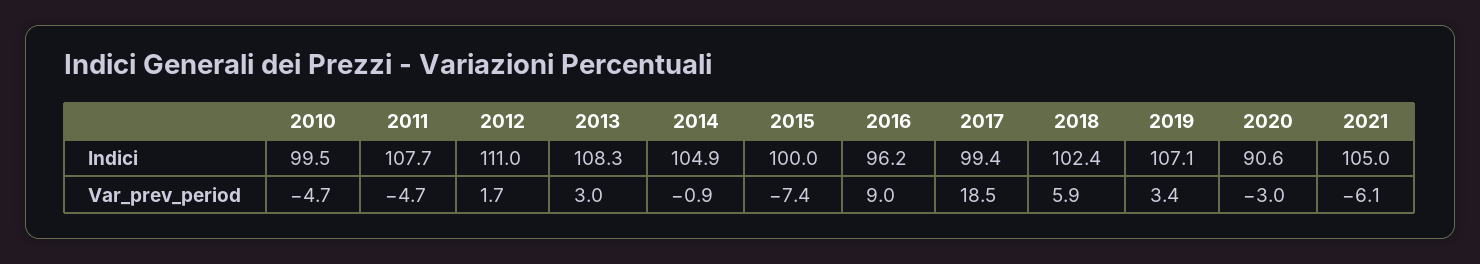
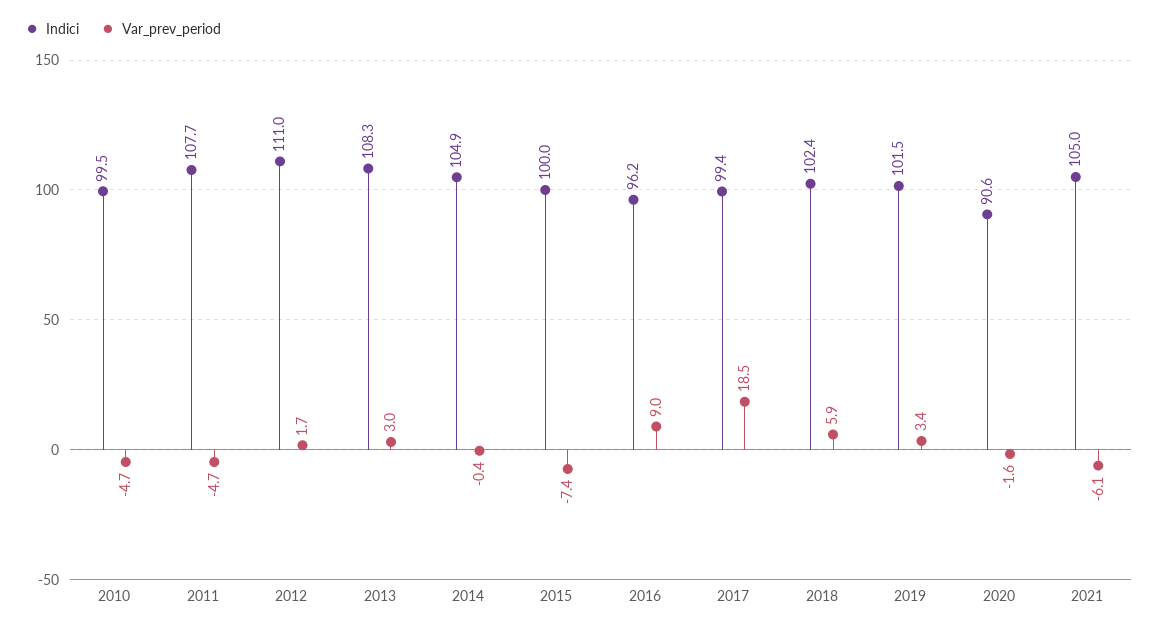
Indici, 2019: 107.1 -> 101.5
Var_prev_period, 2014: -0.9 -> -0.4
Var_prev_period, 2020: -3 -> -1.6

